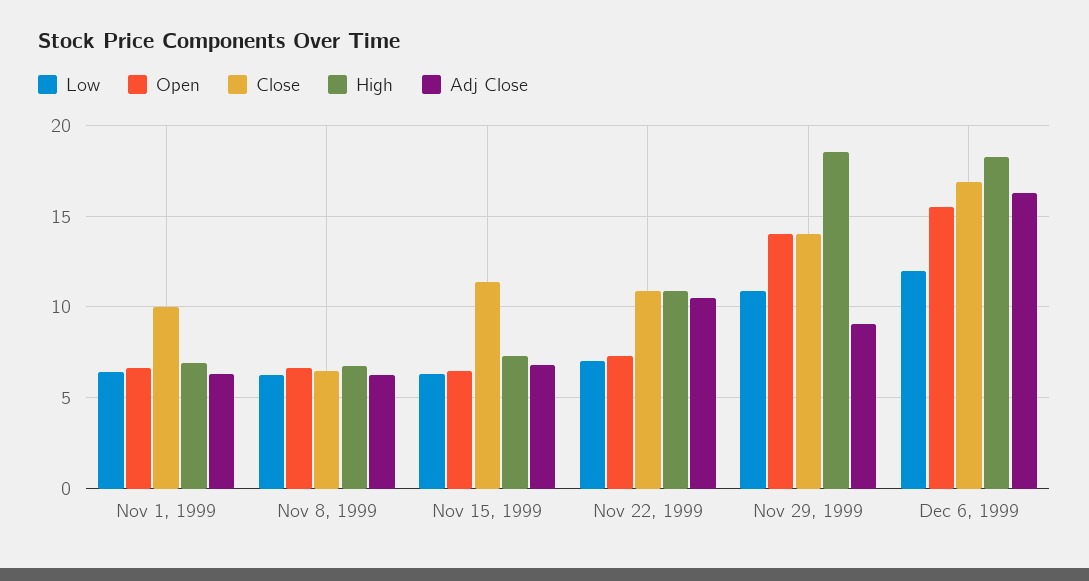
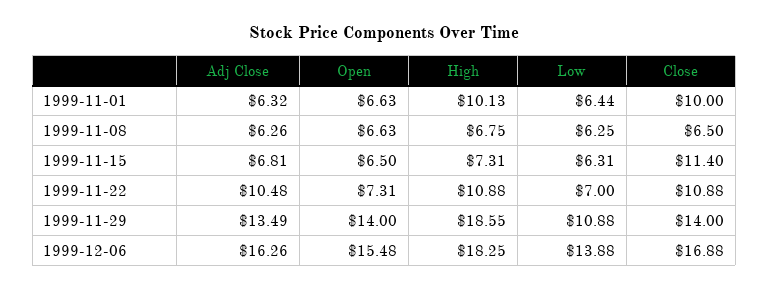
High, Nov 1, 1999: 7 -> 10.13
Adj Close, Nov 29, 1999: 9 -> 13.49
Low, Dec 6, 1999: 12 -> 13.88

